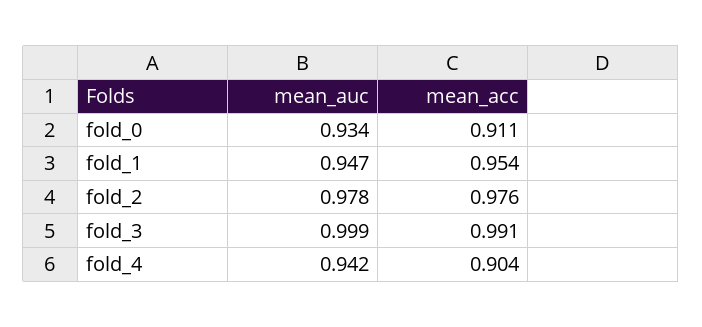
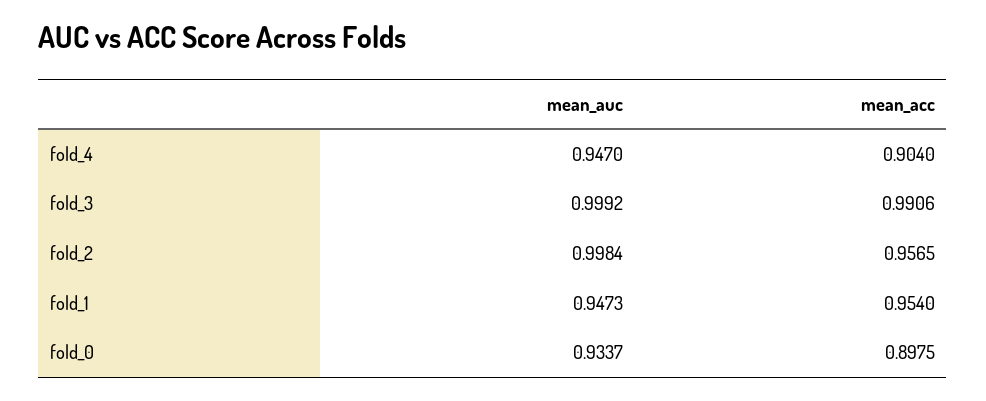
mean_acc, fold_0: 0.911 -> 0.8975
mean_auc, fold_2: 0.978 -> 0.9984
mean_acc, fold_2: 0.976 -> 0.9565
mean_auc, fold_4: 0.942 -> 0.947

